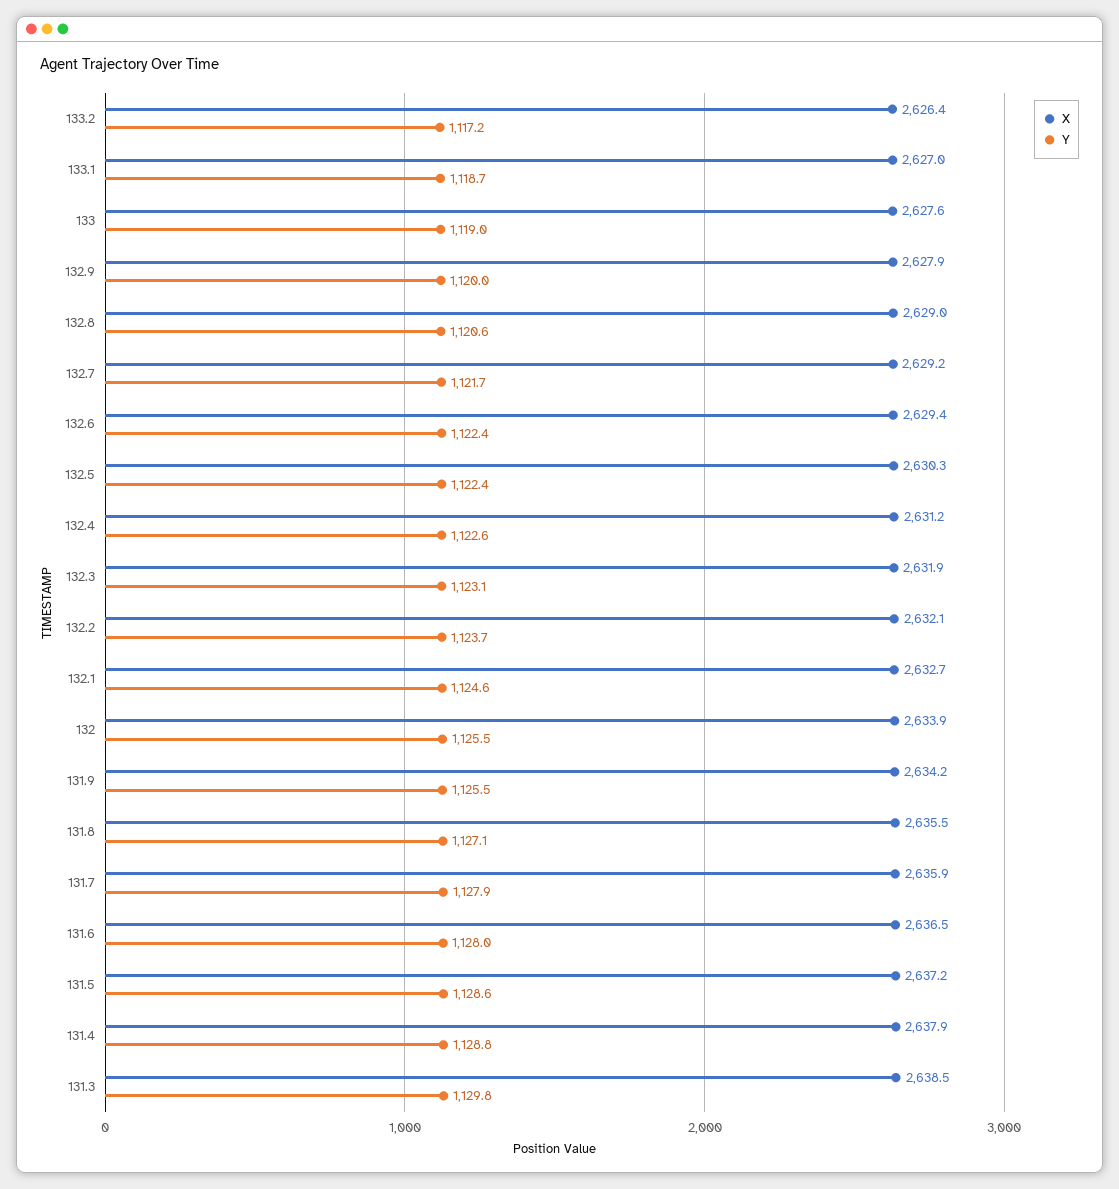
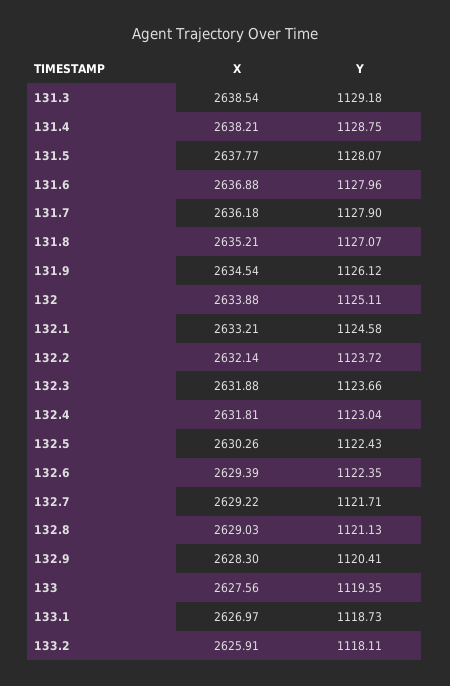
X, 133.2: 2626.4 -> 2625.91
Y, 133.2: 1117.2 -> 1118.11
Y, 133: 1119 -> 1119.35
X, 132.9: 2627.9 -> 2628.3
Y, 132.9: 1120 -> 1120.41
Y, 132.8: 1120.6 -> 1121.13
X, 132.4: 2631.2 -> 2631.81
Y, 132.4: 1122.6 -> 1123.04
Y, 132.3: 1123.1 -> 1123.66
X, 132.1: 2632.7 -> 2633.21
Y, 132: 1125.5 -> 1125.11
X, 131.9: 2634.2 -> 2634.54
Y, 131.9: 1125.5 -> 1126.12
X, 131.8: 2635.5 -> 2635.21
X, 131.7: 2635.9 -> 2636.18
X, 131.6: 2636.5 -> 2636.88
X, 131.5: 2637.2 -> 2637.77
Y, 131.5: 1128.6 -> 1128.07
X, 131.4: 2637.9 -> 2638.21
Y, 131.3: 1129.8 -> 1129.18

